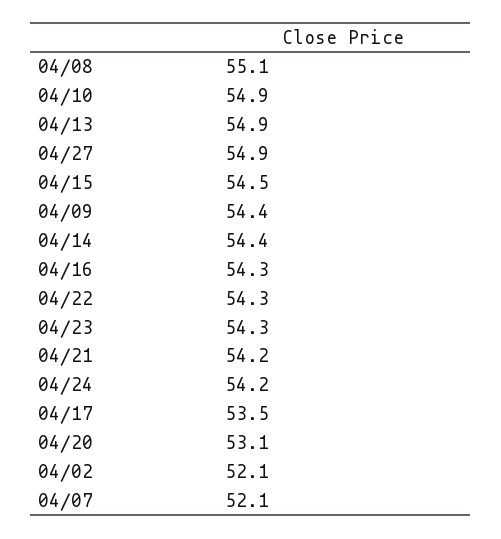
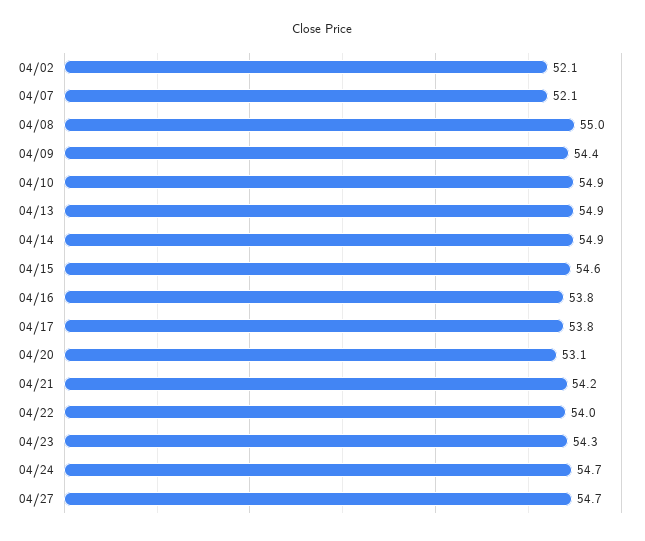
04/08: 55.1 -> 55
04/27: 54.9 -> 54.7
04/15: 54.5 -> 54.6
04/14: 54.4 -> 54.9
04/16: 54.3 -> 53.8
04/22: 54.3 -> 54
04/24: 54.2 -> 54.7
04/17: 53.5 -> 53.8

